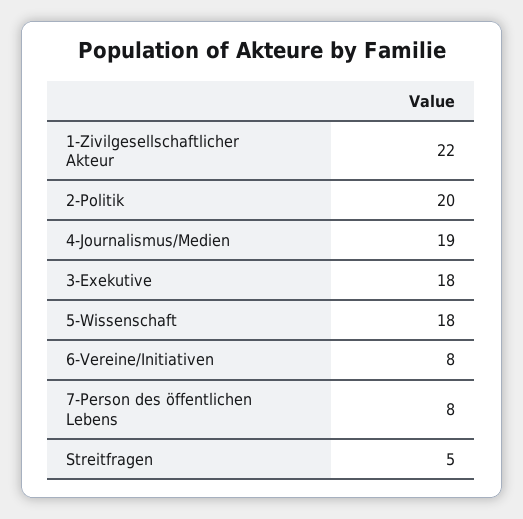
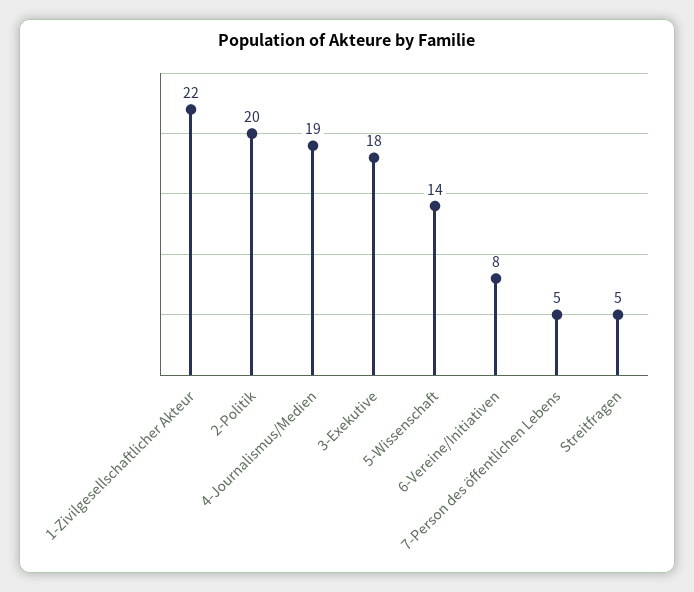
5-Wissenschaft: 18 -> 14
7-Person des öffentlichen Lebens: 8 -> 5

